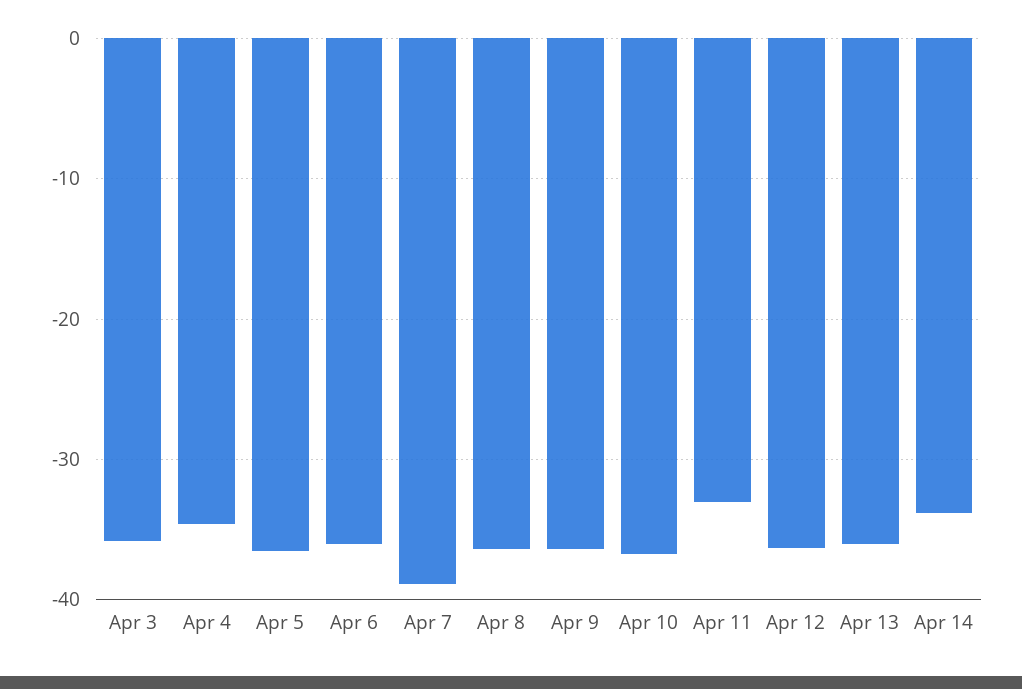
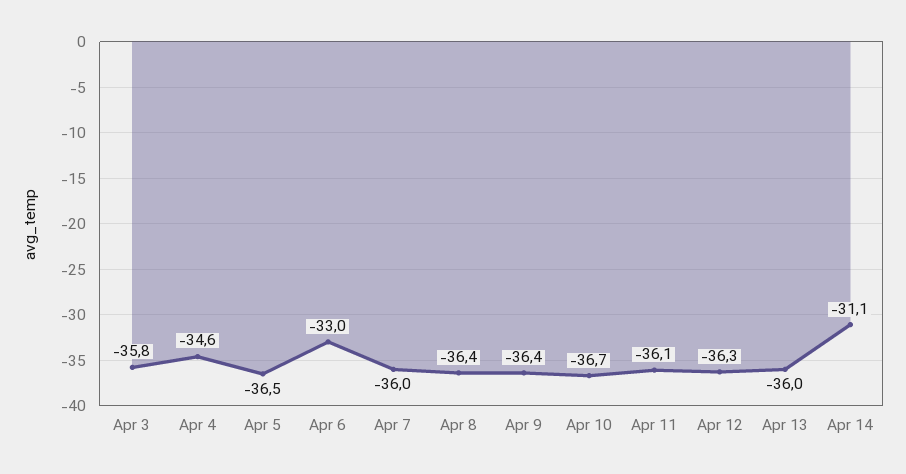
Apr 6: -36 -> -33
Apr 7: -39 -> -36
Apr 11: -33 -> -36.1
Apr 14: -34 -> -31.1

